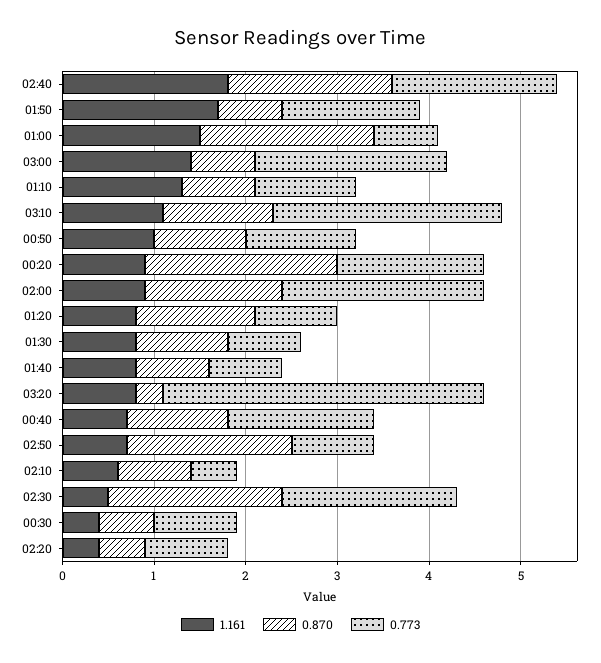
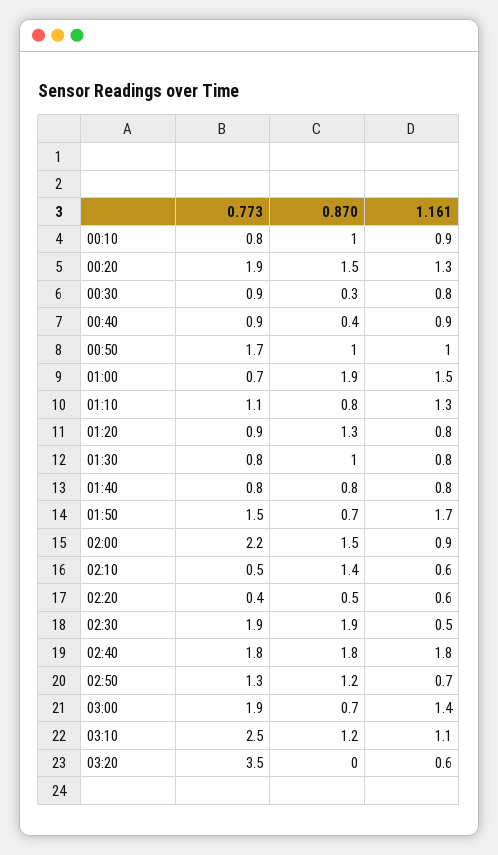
0.773, 03:00: 2.1 -> 1.9
0.773, 00:50: 1.2 -> 1.7
1.161, 00:20: 0.9 -> 1.3
0.870, 00:20: 2.1 -> 1.5
0.773, 00:20: 1.6 -> 1.9
1.161, 03:20: 0.8 -> 0.6
0.870, 03:20: 0.3 -> 0
1.161, 00:40: 0.7 -> 0.9
0.870, 00:40: 1.1 -> 0.4
0.773, 00:40: 1.6 -> 0.9
0.870, 02:50: 1.8 -> 1.2
0.773, 02:50: 0.9 -> 1.3
0.870, 02:10: 0.8 -> 1.4
1.161, 00:30: 0.4 -> 0.8
0.870, 00:30: 0.6 -> 0.3
1.161, 02:20: 0.4 -> 0.6
0.773, 02:20: 0.9 -> 0.4
0.773, 00:10: none -> 0.8
0.870, 00:10: none -> 1
1.161, 00:10: none -> 0.9

